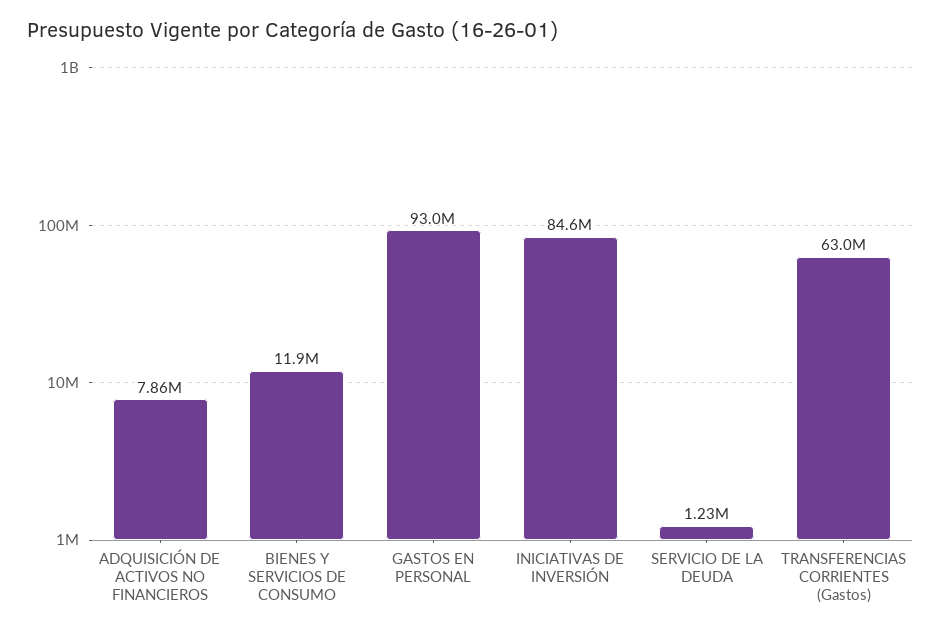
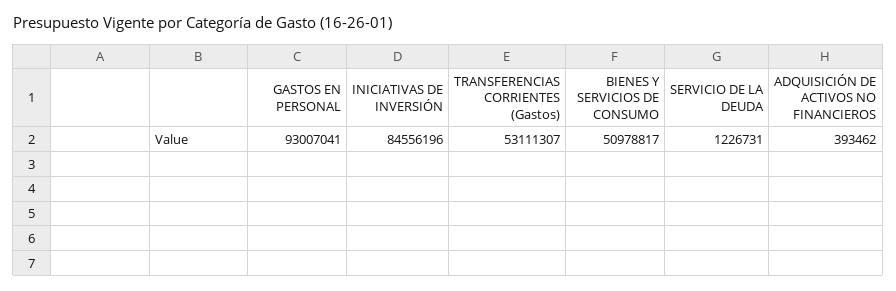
ADQUISICIÓN DE ACTIVOS NO FINANCIEROS: 7860000 -> 393462
BIENES Y SERVICIOS DE CONSUMO: 11900000 -> 50978817
TRANSFERENCIAS CORRIENTES (Gastos): 63000000 -> 53111307

